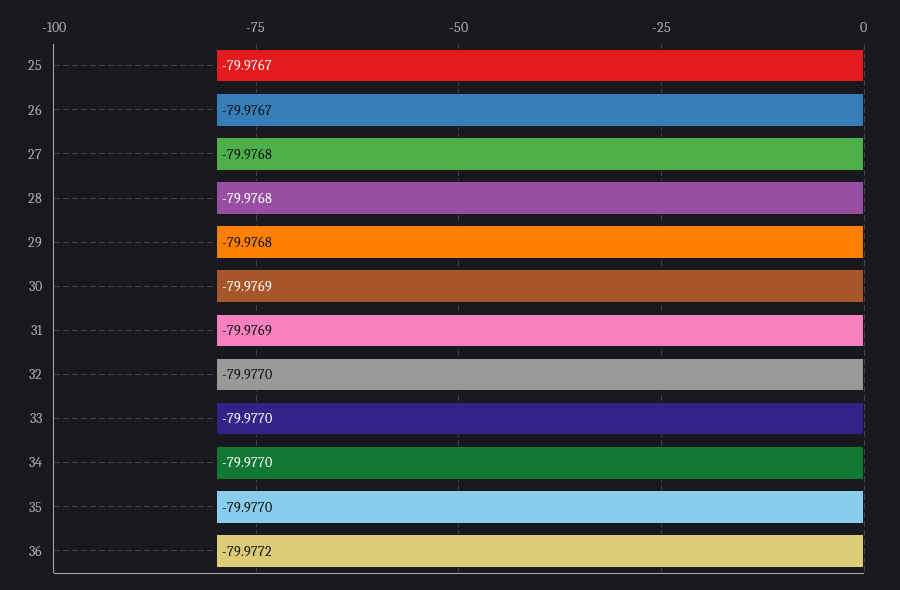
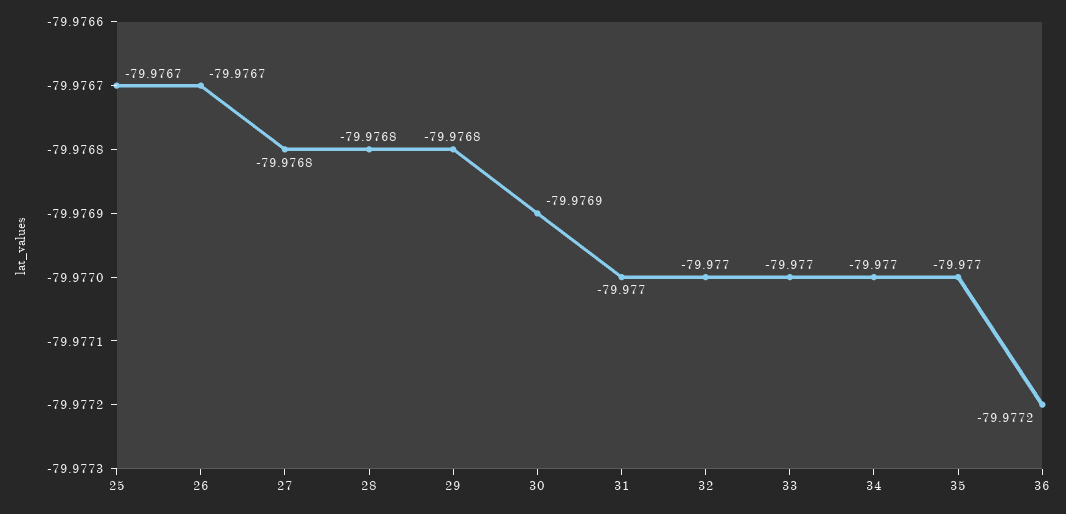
31: -79.9769 -> -79.977

